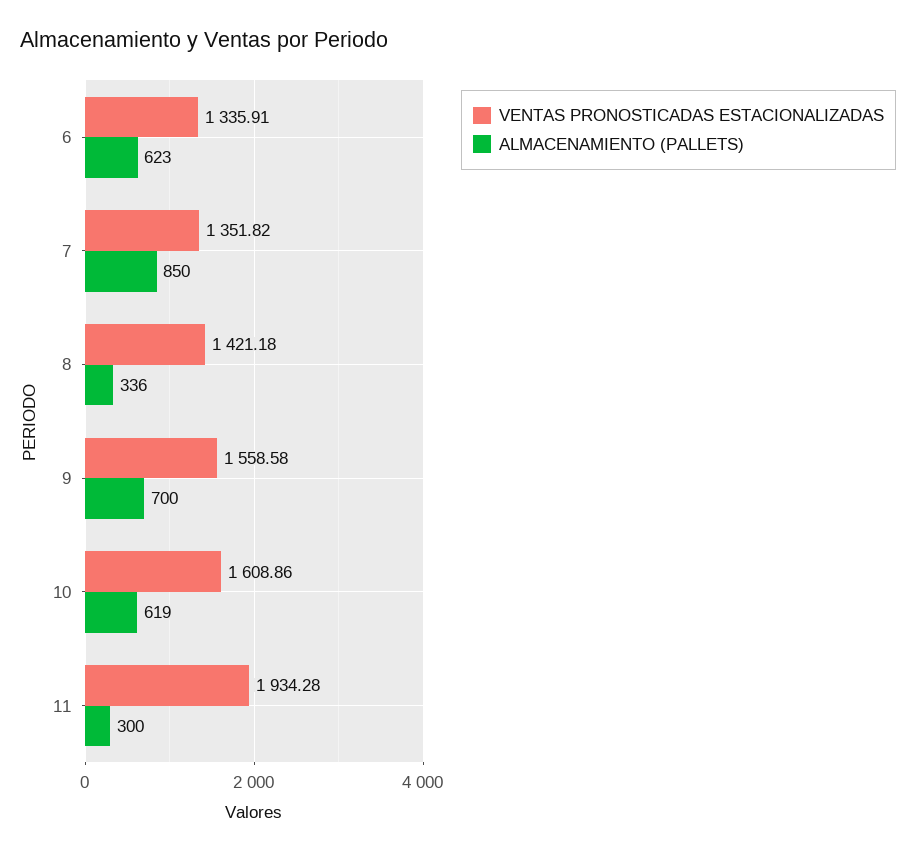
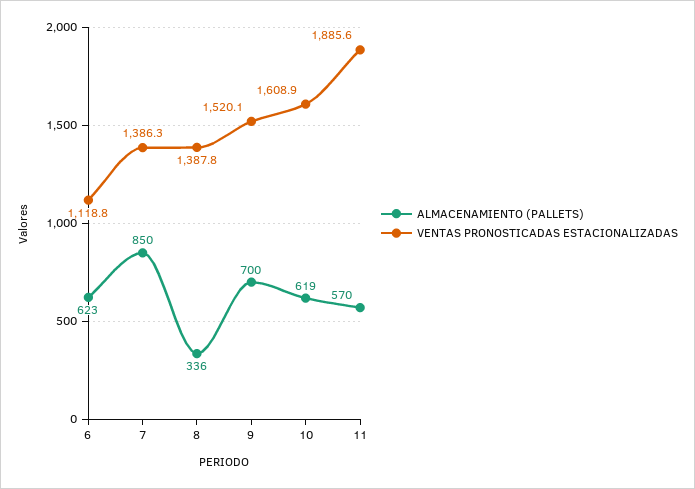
VENTAS PRONOSTICADAS ESTACIONALIZADAS, 6: 1335.91 -> 1118.8
VENTAS PRONOSTICADAS ESTACIONALIZADAS, 7: 1351.82 -> 1386.3
VENTAS PRONOSTICADAS ESTACIONALIZADAS, 8: 1421.18 -> 1387.8
VENTAS PRONOSTICADAS ESTACIONALIZADAS, 9: 1558.58 -> 1520.1
VENTAS PRONOSTICADAS ESTACIONALIZADAS, 11: 1934.28 -> 1885.6
ALMACENAMIENTO (PALLETS), 11: 300 -> 570

